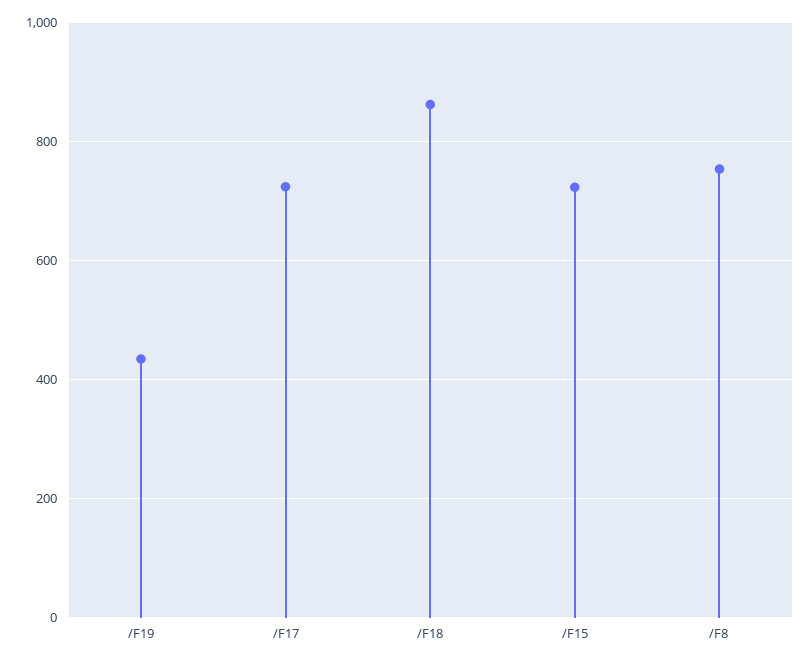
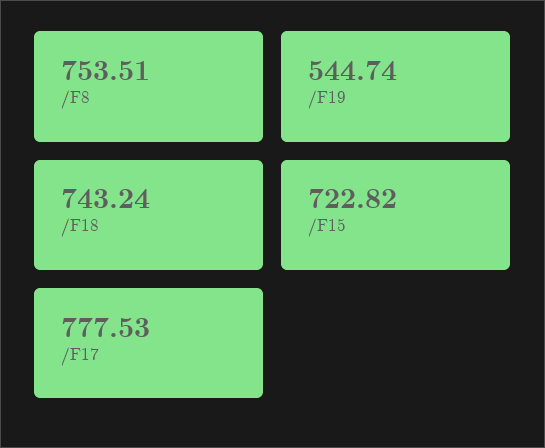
/F19: 440 -> 544.74
/F17: 720 -> 777.53
/F18: 860 -> 743.24

